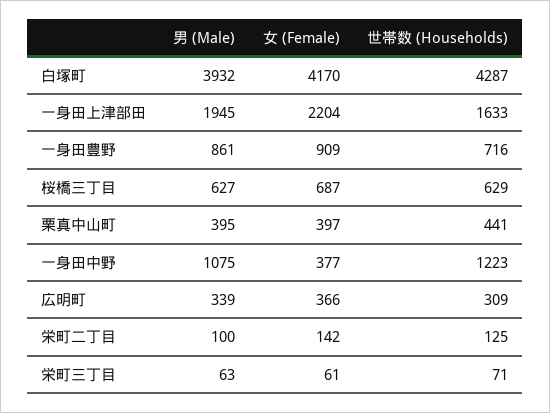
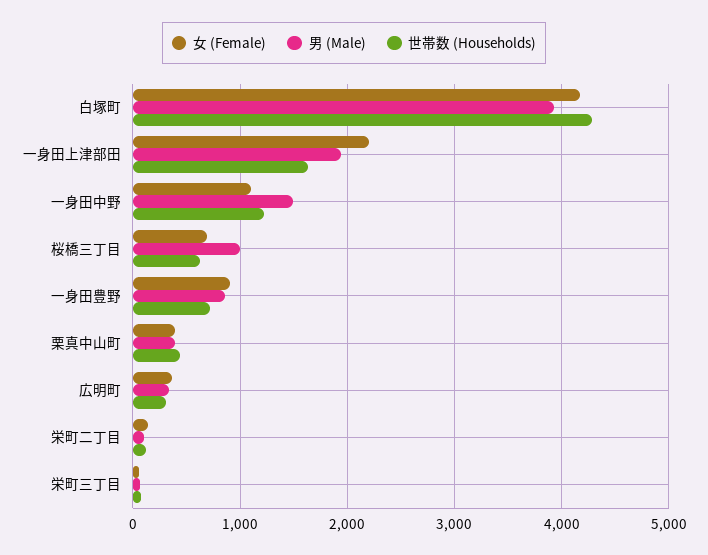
男 (Male), 桜橋三丁目: 627 -> 1000
男 (Male), 一身田中野: 1075 -> 1500
女 (Female), 一身田中野: 377 -> 1100

